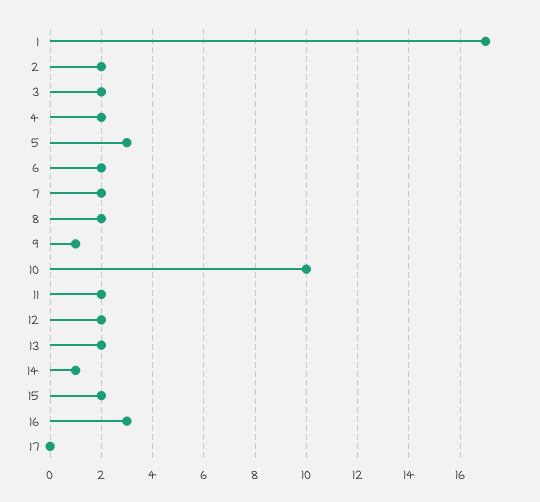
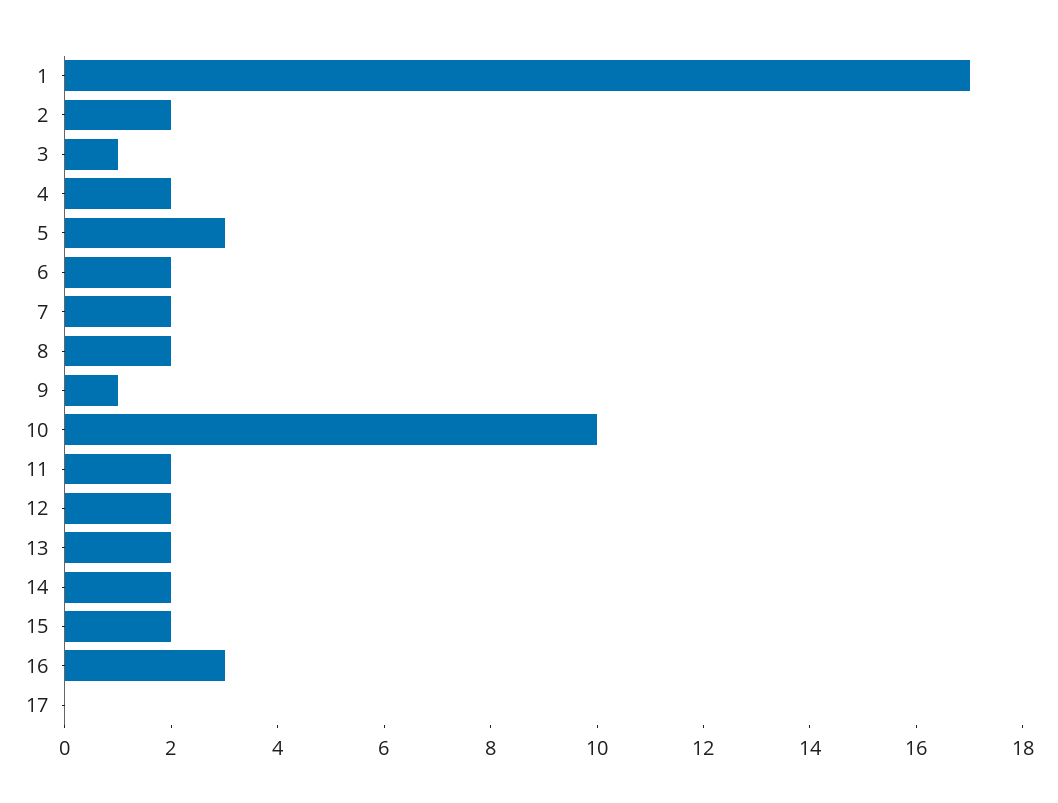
3: 2 -> 1
14: 1 -> 2

